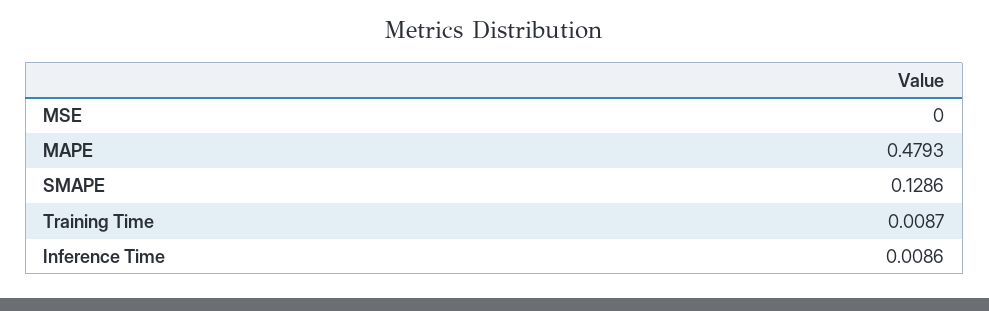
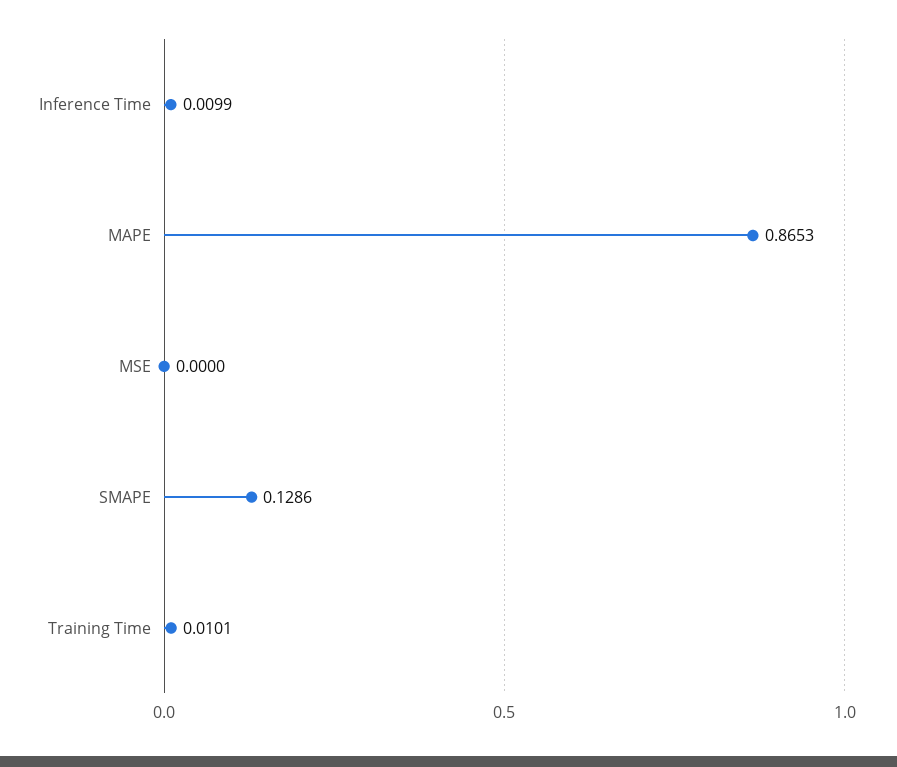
MAPE: 0.4793 -> 0.8653
Training Time: 0.0087 -> 0.0101
Inference Time: 0.0086 -> 0.0099

